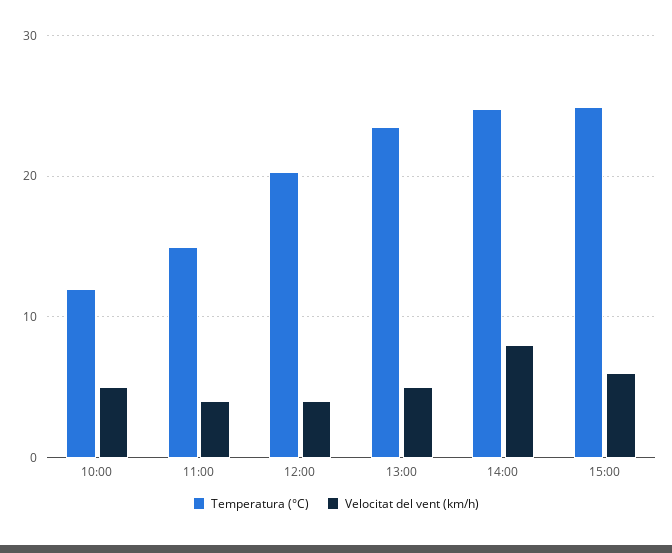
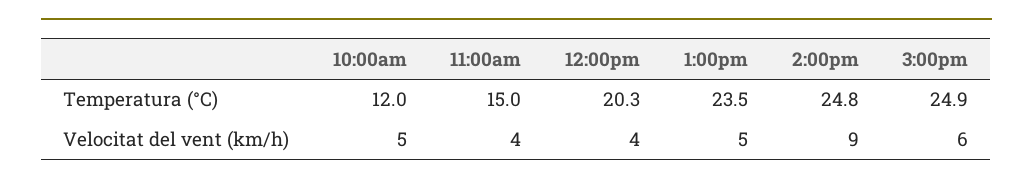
Velocitat del vent (km/h), 14:00: 8 -> 9

